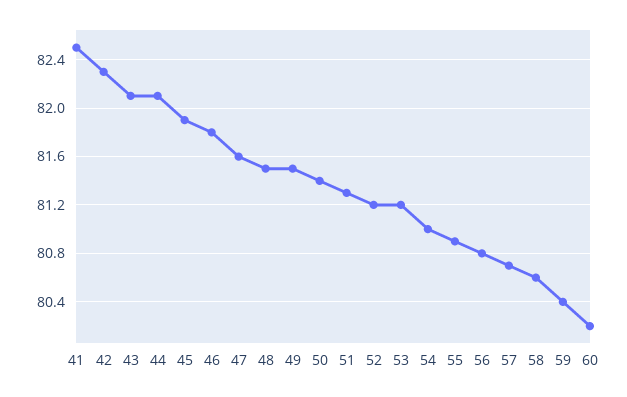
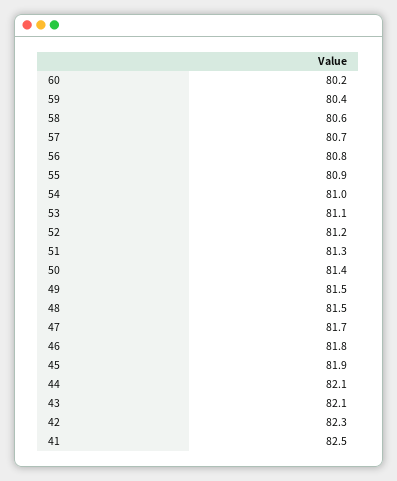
47: 81.6 -> 81.7
53: 81.2 -> 81.1

